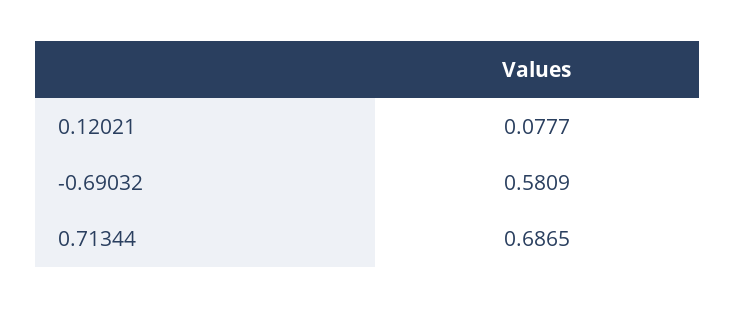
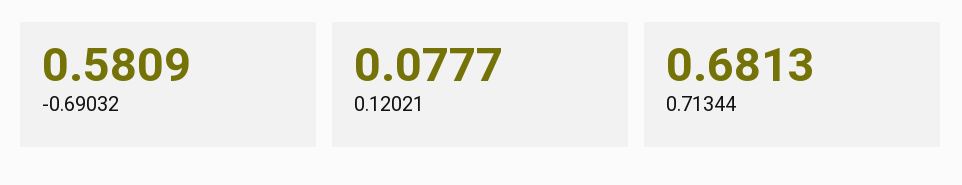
0.71344: 0.6865 -> 0.6813

